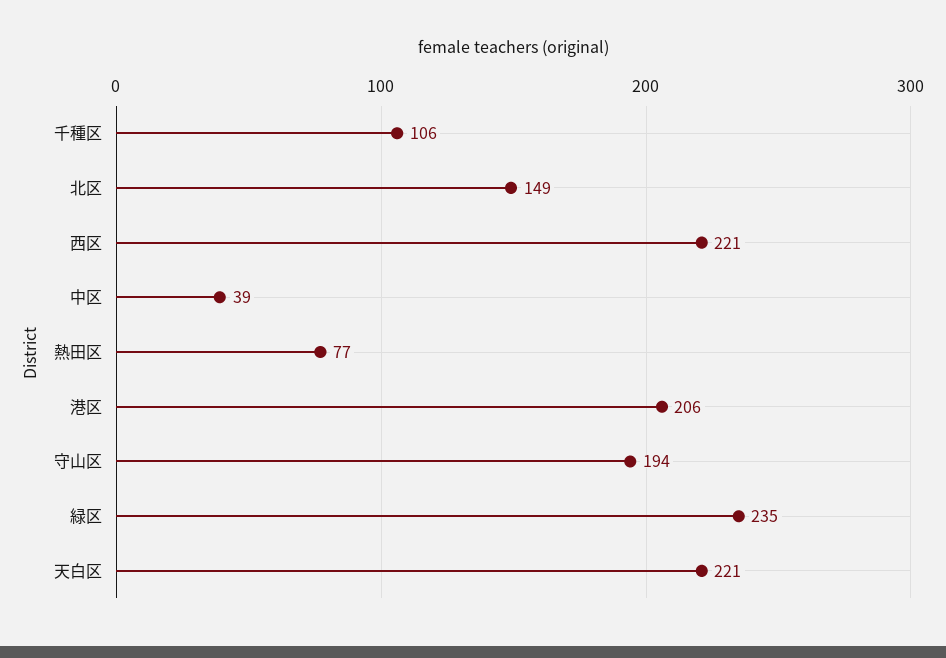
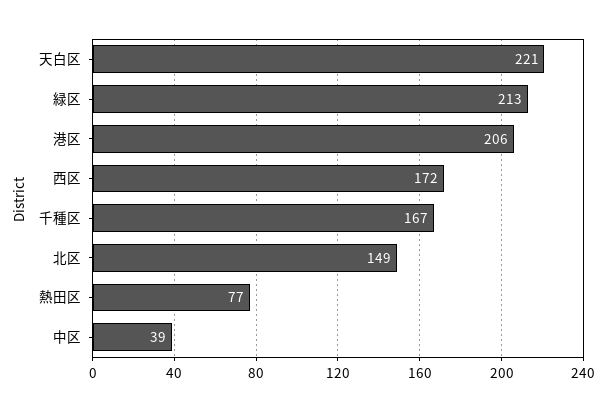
千種区: 106 -> 167
西区: 221 -> 172
守山区: 194 -> none
緑区: 235 -> 213

